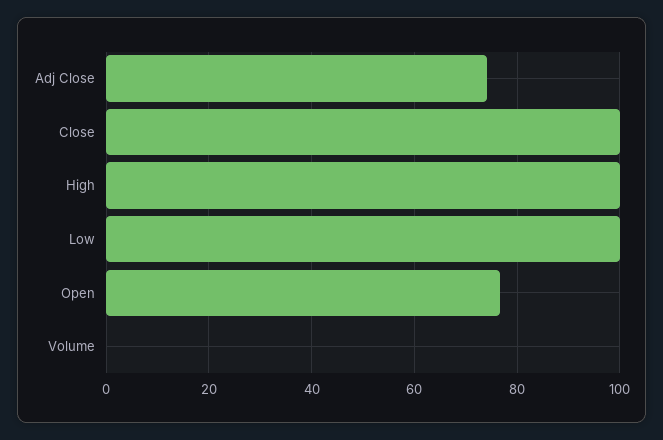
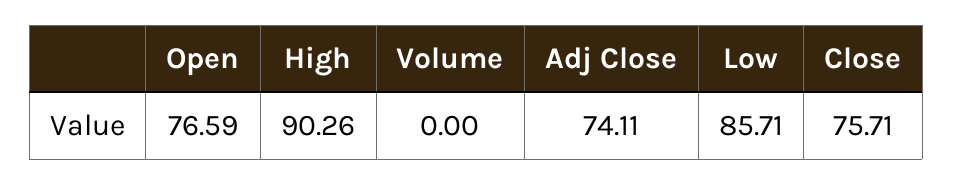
Close: 100 -> 75.71
High: 100 -> 90.26
Low: 100 -> 85.71

